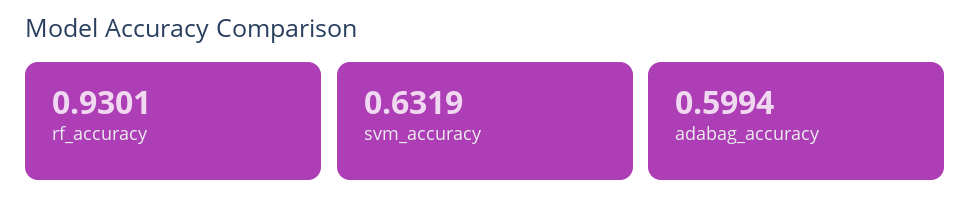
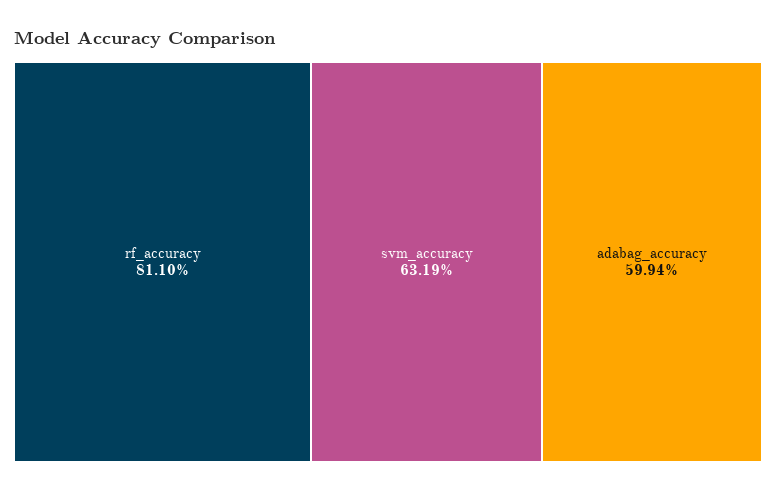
rf_accuracy: 0.9301 -> 0.811

